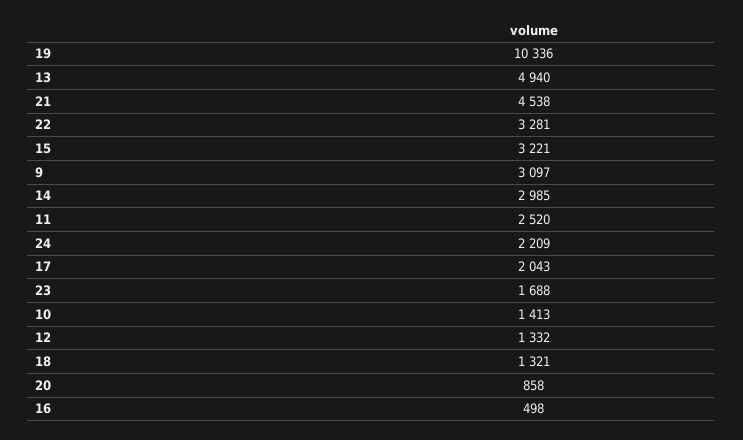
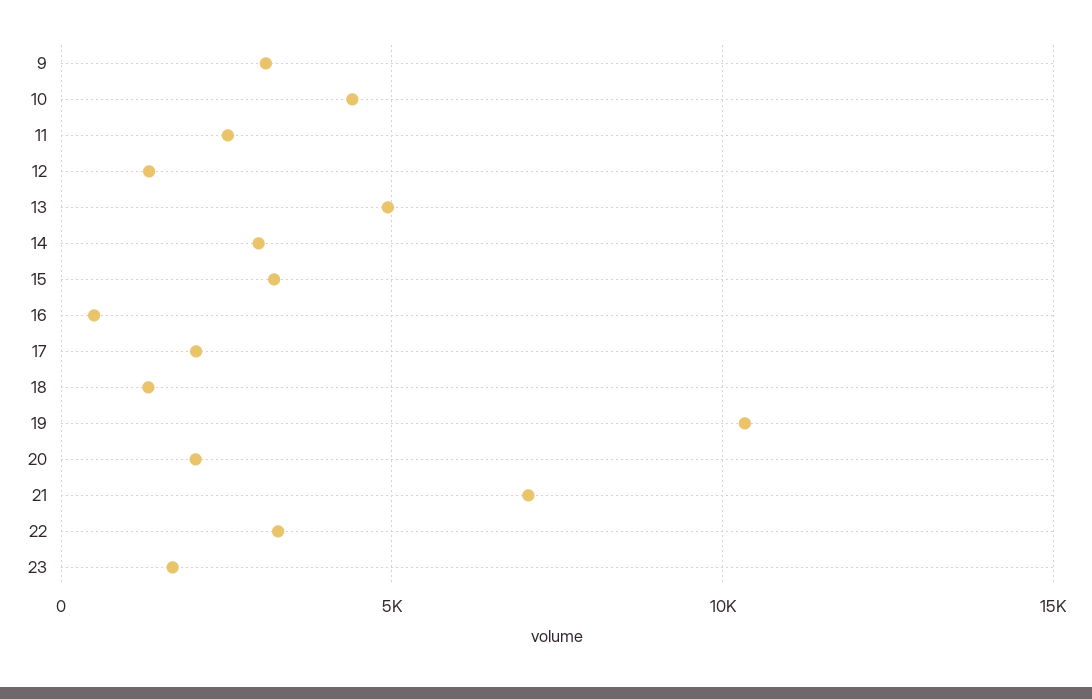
21: 4538 -> 7000
24: 2209 -> none
10: 1413 -> 4500
20: 858 -> 2000

